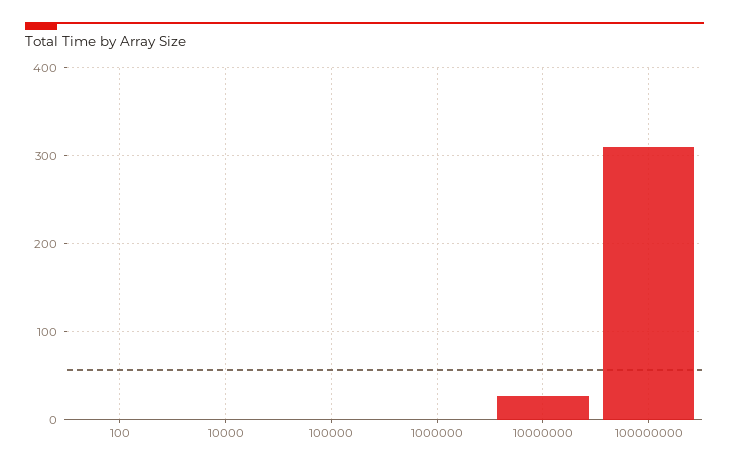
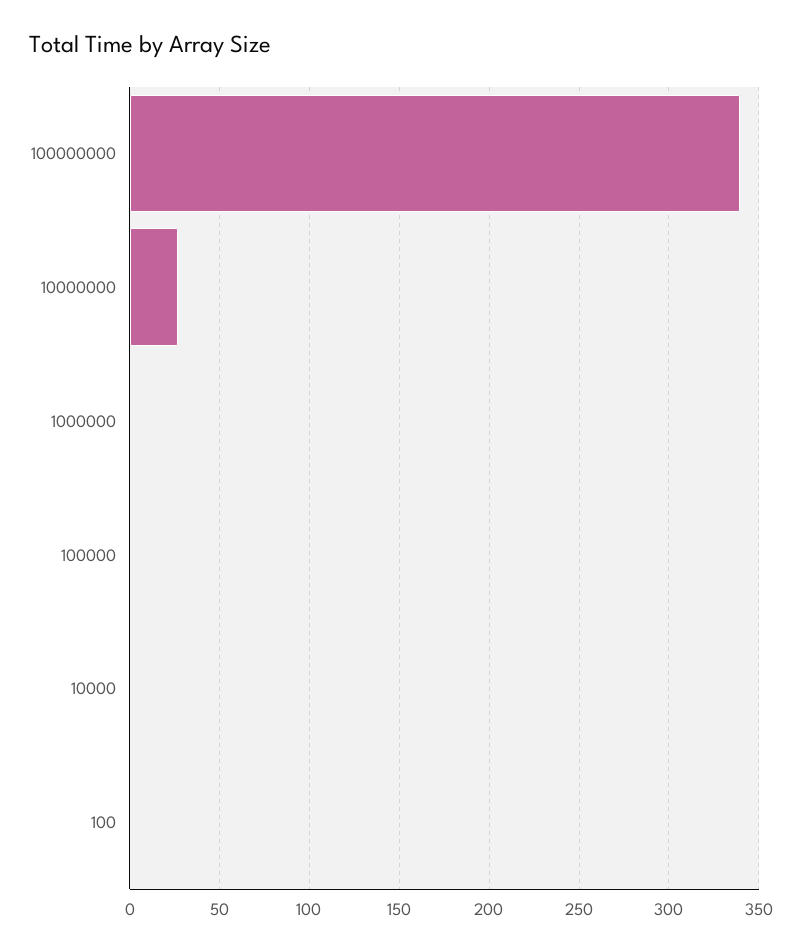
100000000: 310 -> 340

